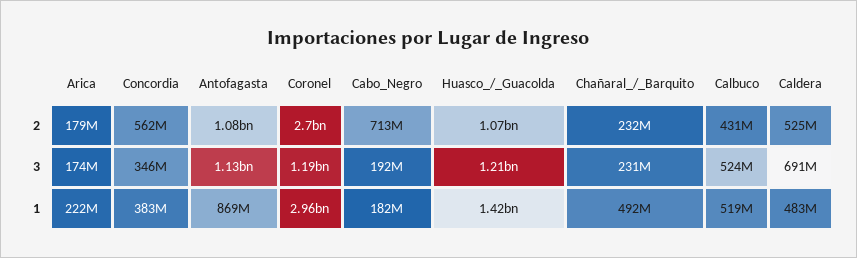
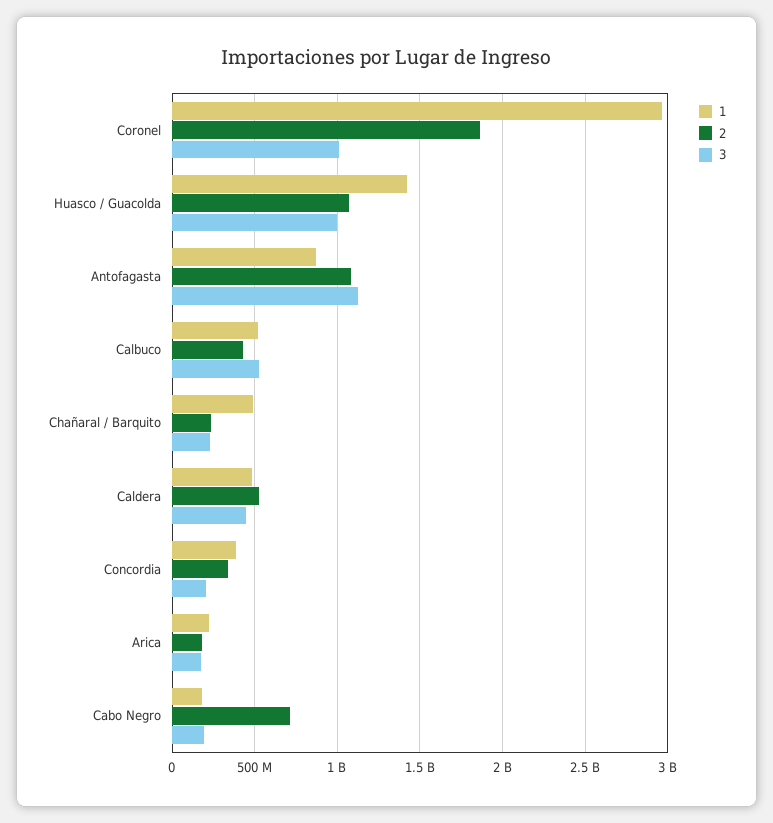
2, Concordia: 562000000 -> 350000000
2, Coronel: 2700000000 -> 1850000000
3, Concordia: 346000000 -> 200000000
3, Coronel: 1190000000 -> 1000000000
3, Huasco_/_Guacolda: 1210000000 -> 1000000000
3, Caldera: 691000000 -> 450000000

